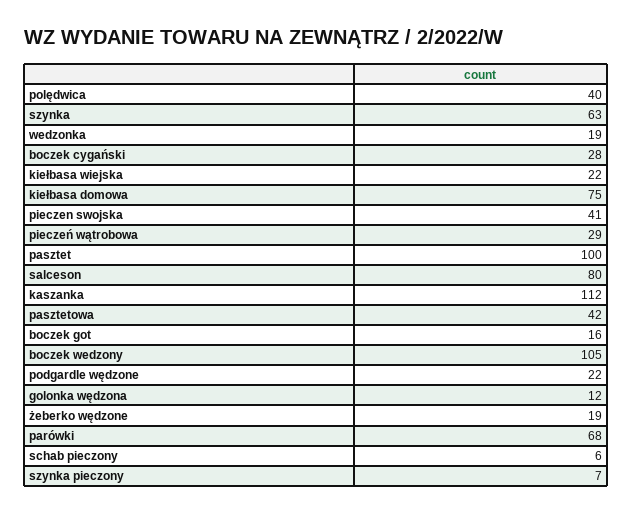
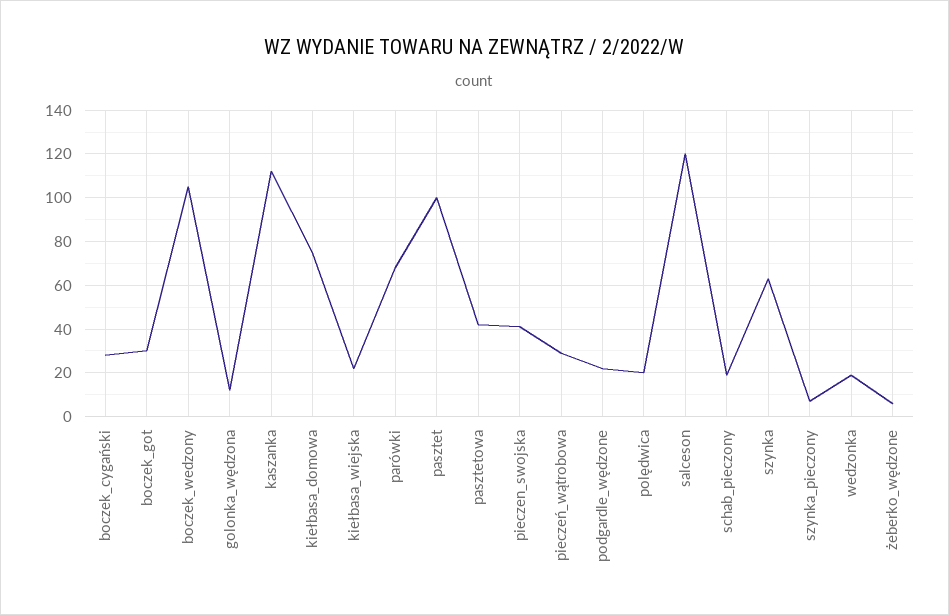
polędwica: 40 -> 20
salceson: 80 -> 120
boczek got: 16 -> 30
żeberko wędzone: 19 -> 5
schab pieczony: 6 -> 20

